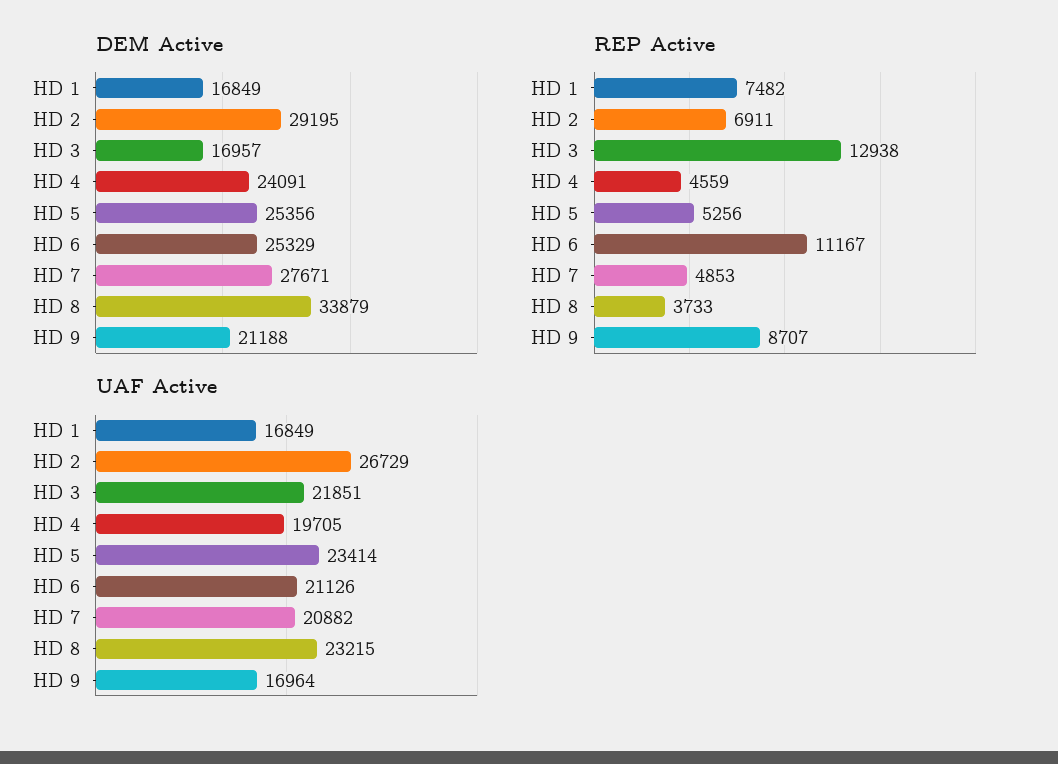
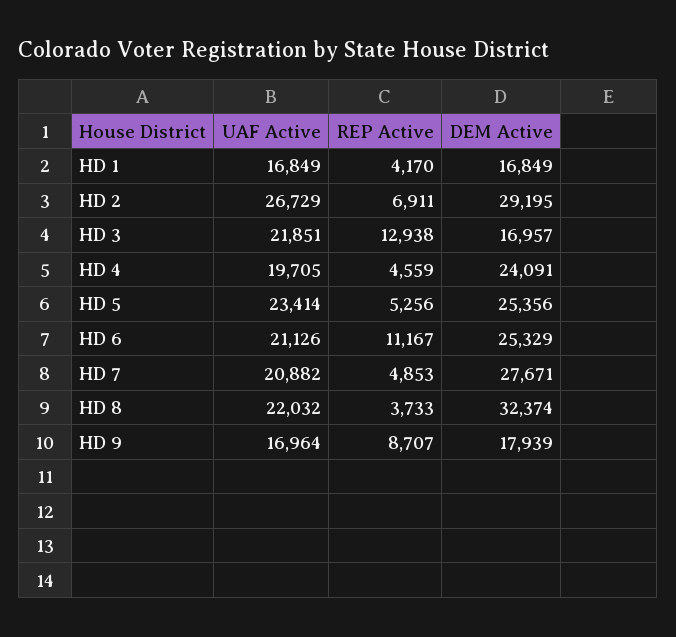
DEM Active, HD 8: 33879 -> 32374
DEM Active, HD 9: 21188 -> 17939
REP Active, HD 1: 7482 -> 4170
UAF Active, HD 8: 23215 -> 22032

